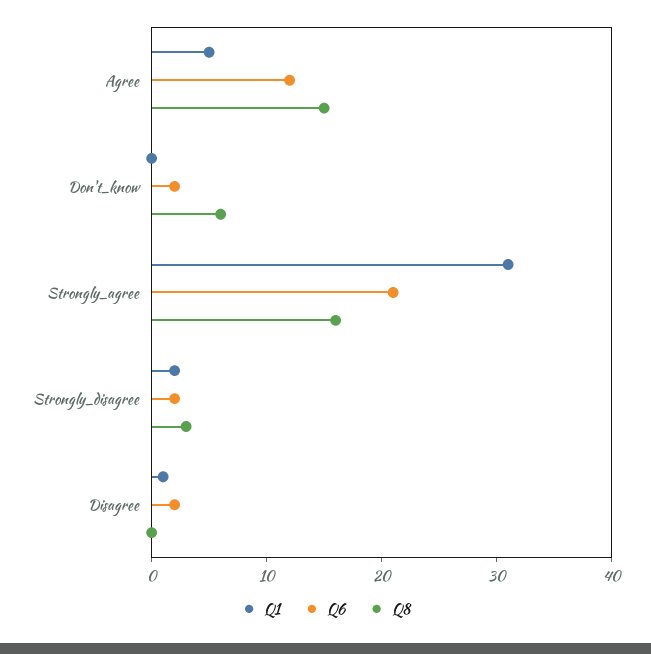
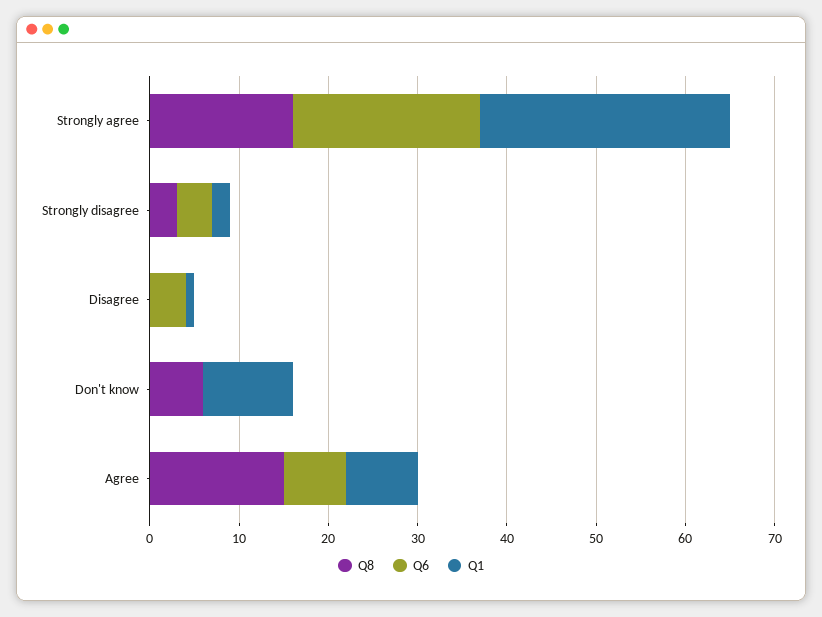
Q1, Agree: 5 -> 8
Q6, Agree: 12 -> 7
Q1, Don't_know: 0 -> 10
Q6, Don't_know: 2 -> 0
Q1, Strongly_agree: 31 -> 28
Q6, Strongly_disagree: 2 -> 4
Q6, Disagree: 2 -> 4

